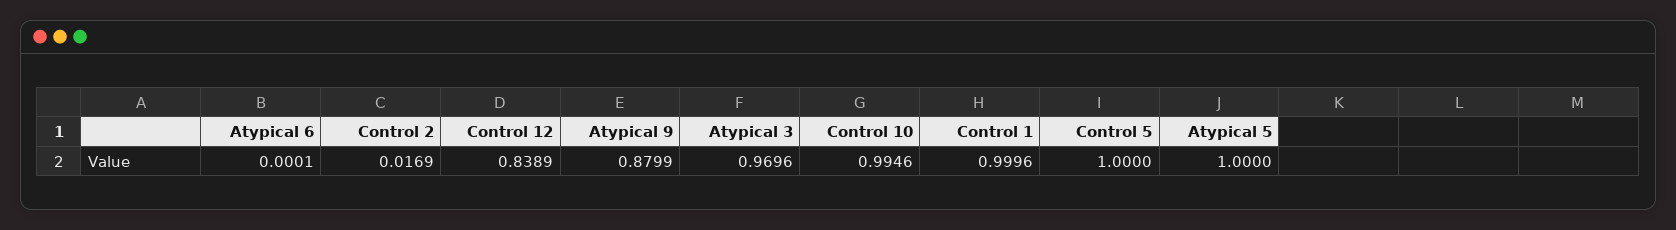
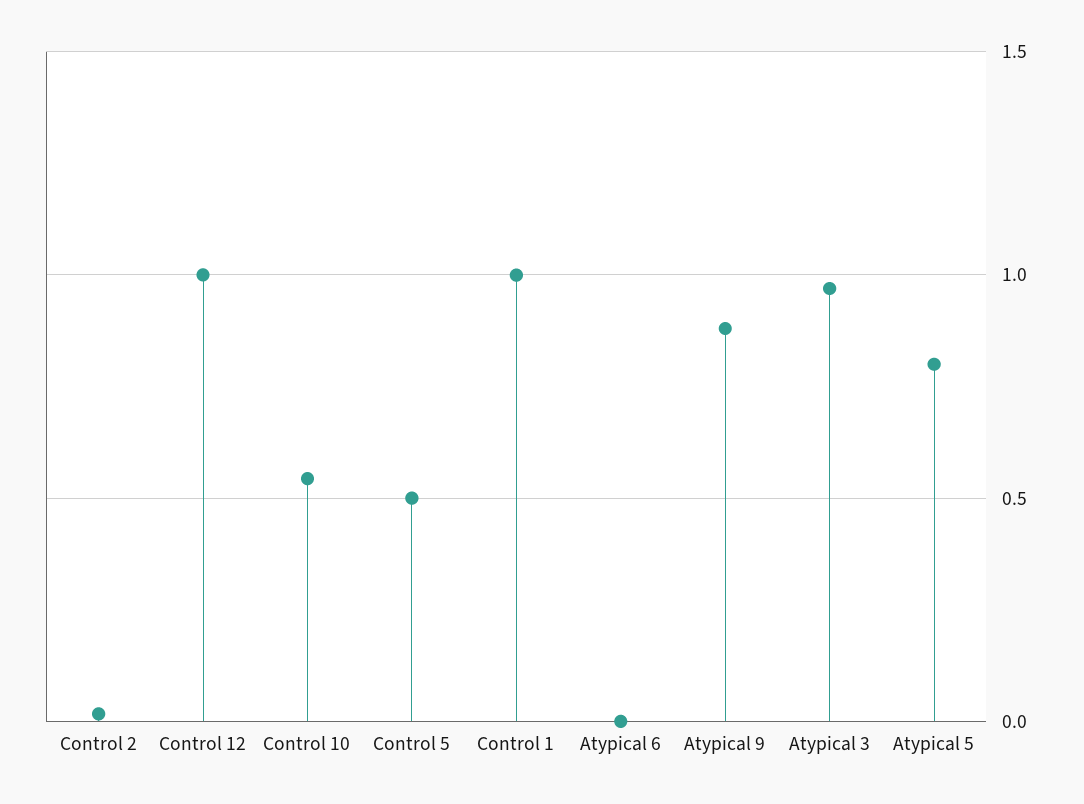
Control 12: 0.8389 -> 1
Control 10: 0.9946 -> 0.55
Control 5: 1 -> 0.5
Atypical 5: 1 -> 0.8

